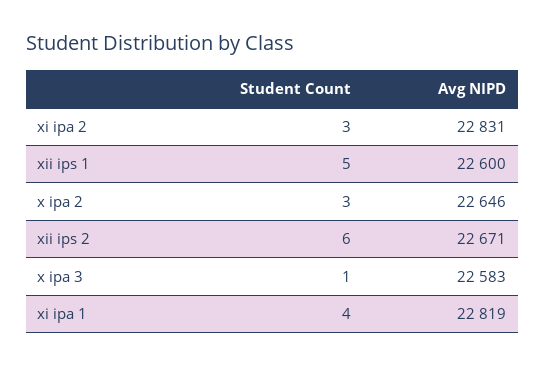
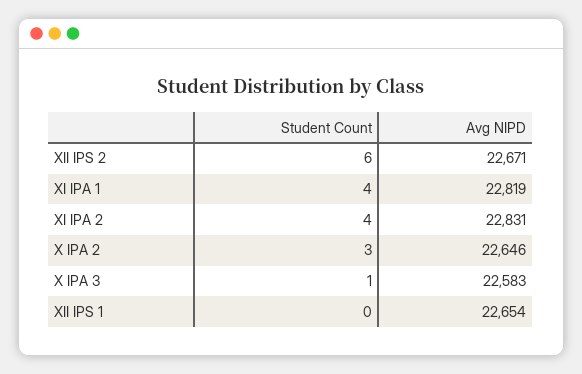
Student Count, xi ipa 2: 3 -> 4
Student Count, xii ips 1: 5 -> 0
Avg NIPD, xii ips 1: 22600 -> 22654

